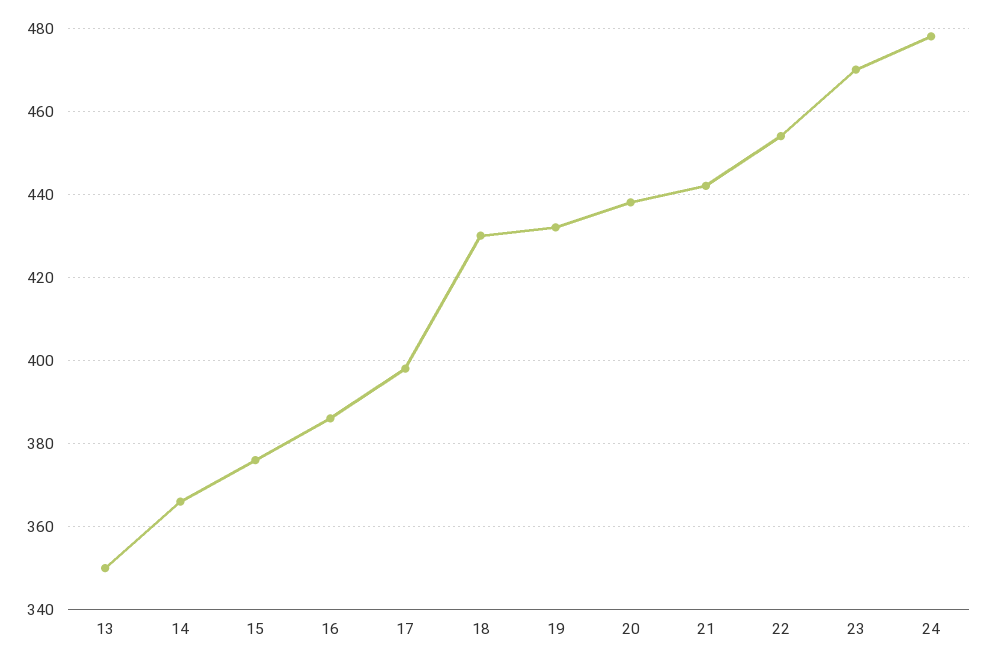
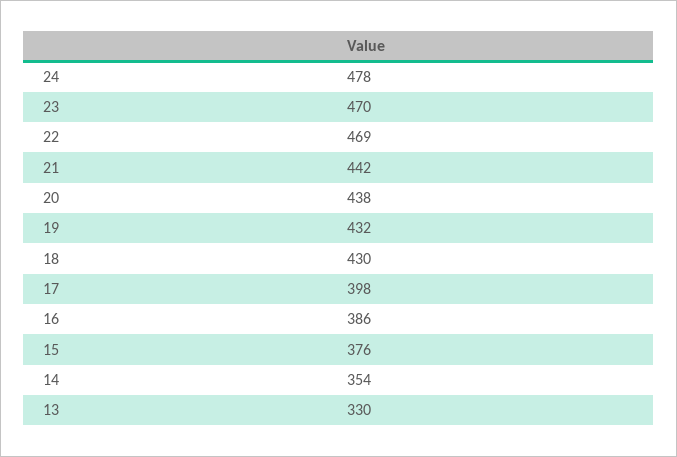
13: 350 -> 330
14: 365 -> 354
22: 455 -> 469

